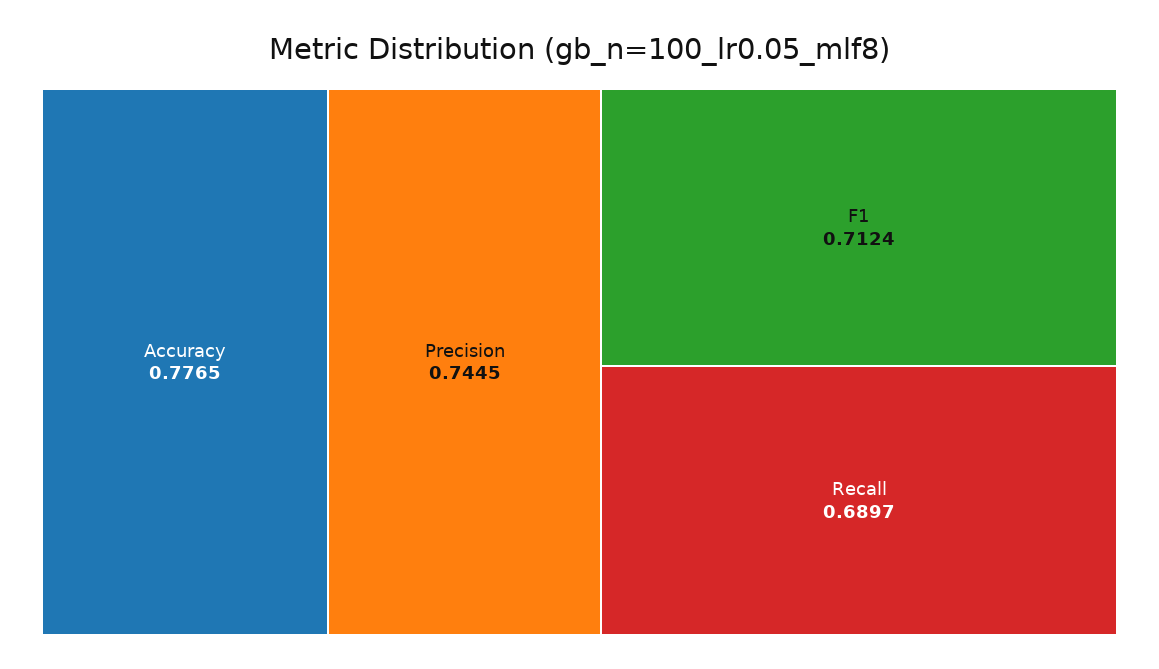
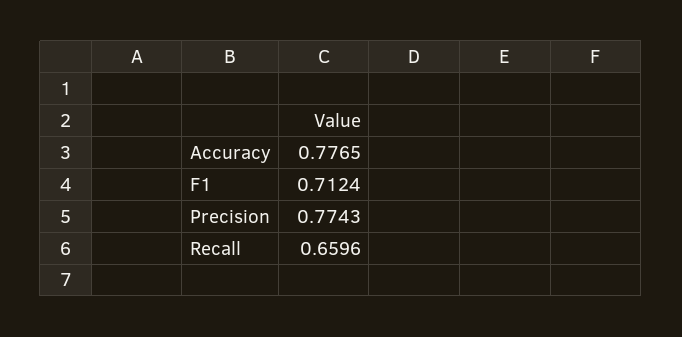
Precision: 0.7445 -> 0.7743
Recall: 0.6897 -> 0.6596

